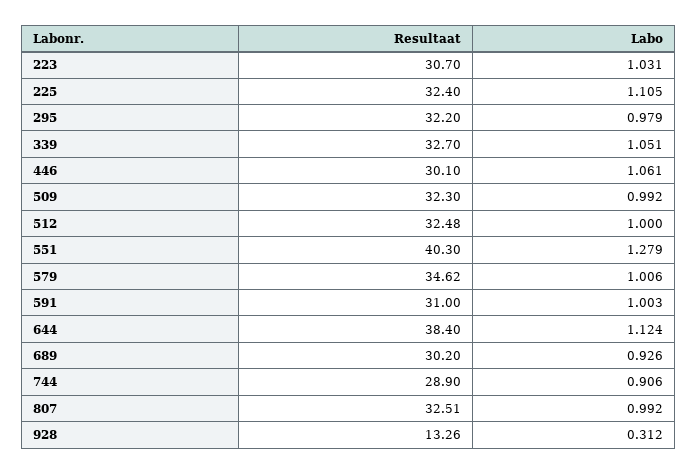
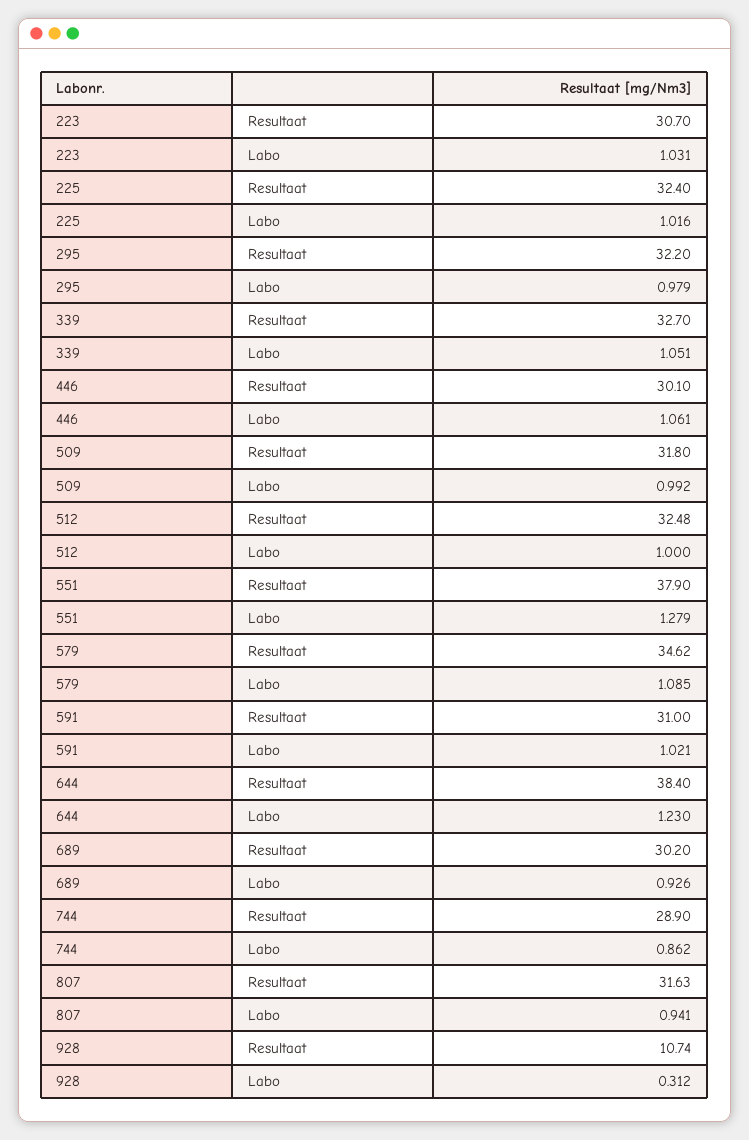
Labo, 225: 1.105 -> 1.016
Resultaat, 509: 32.3 -> 31.8
Resultaat, 551: 40.3 -> 37.9
Labo, 579: 1.006 -> 1.085
Labo, 591: 1.003 -> 1.021
Labo, 644: 1.124 -> 1.23
Labo, 744: 0.906 -> 0.862
Resultaat, 807: 32.51 -> 31.63
Labo, 807: 0.992 -> 0.941
Resultaat, 928: 13.26 -> 10.74

